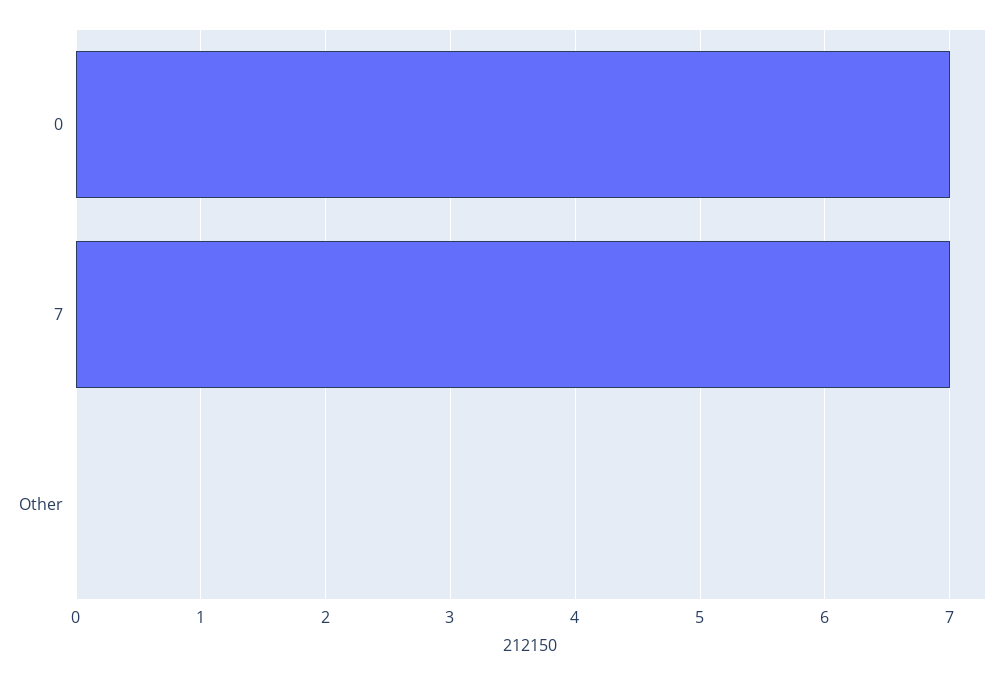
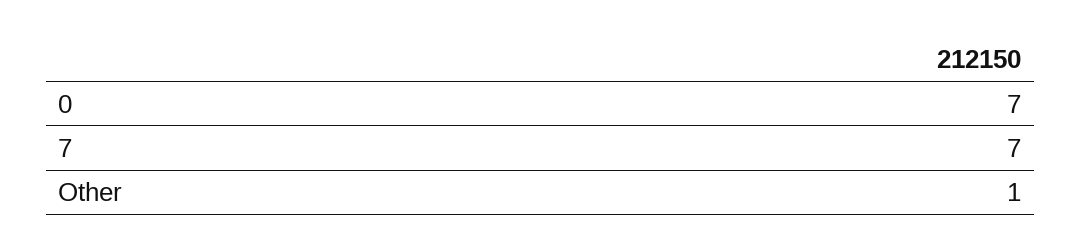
Other: 0 -> 1

